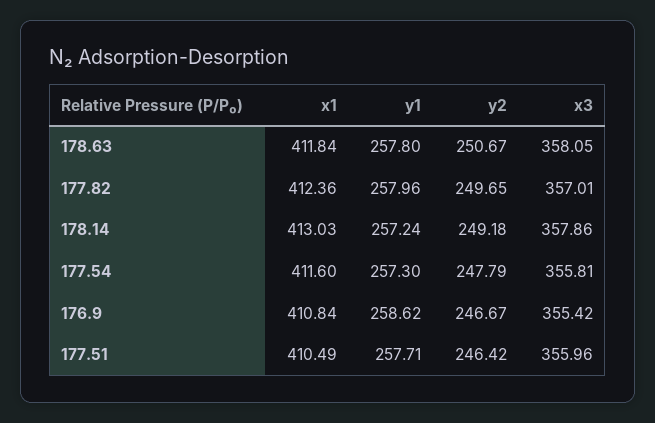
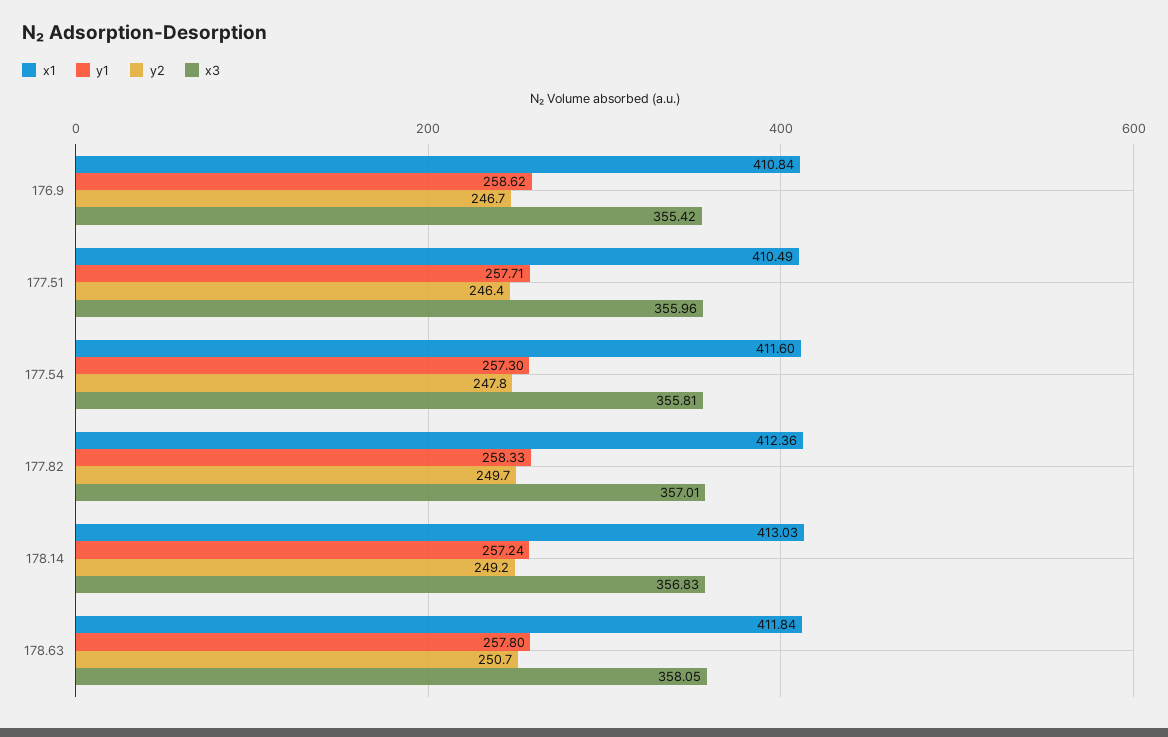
y1, 177.82: 257.96 -> 258.33
x3, 178.14: 357.86 -> 356.83

